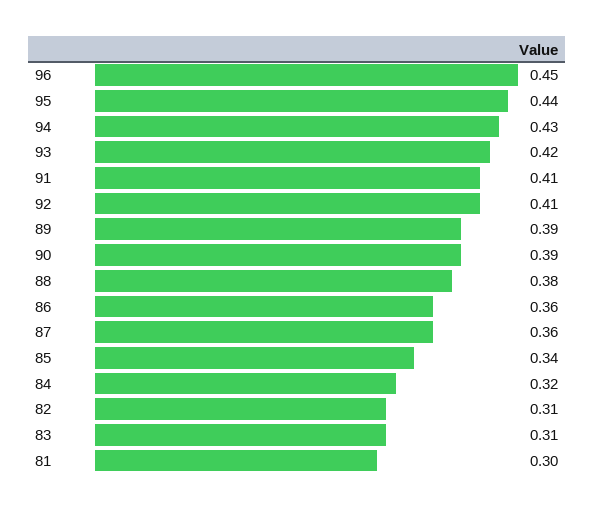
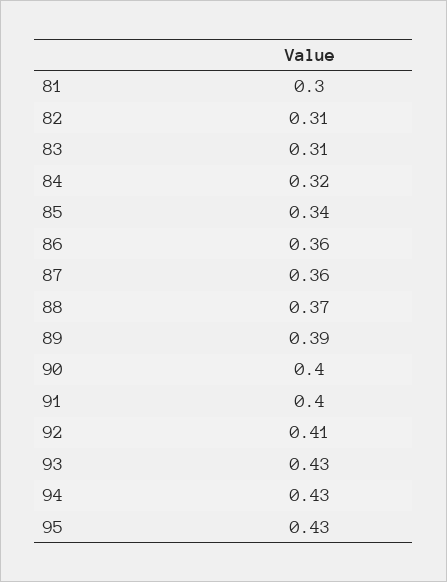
96: 0.45 -> none
95: 0.44 -> 0.43
93: 0.42 -> 0.43
91: 0.41 -> 0.4
90: 0.39 -> 0.4
88: 0.38 -> 0.37

